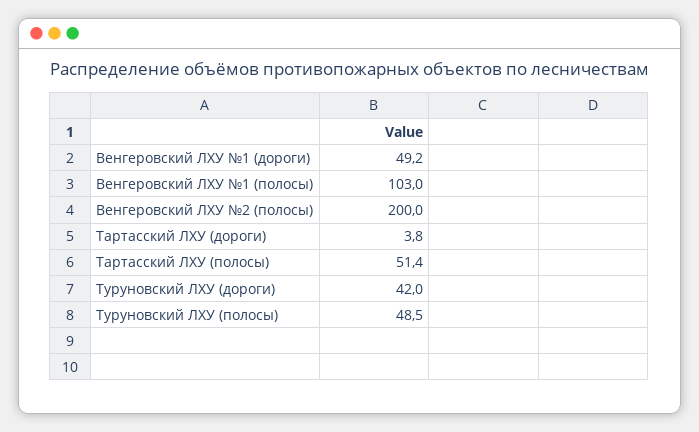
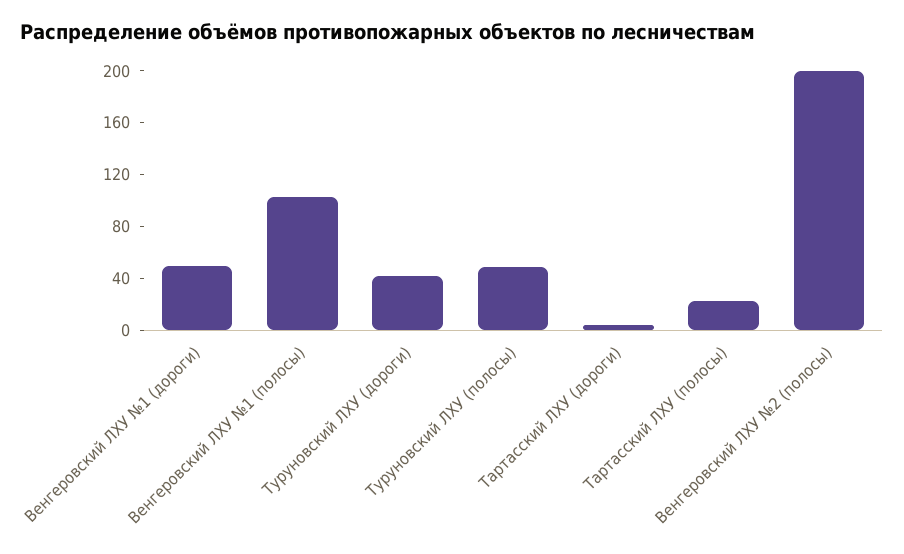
Тартасский ЛХУ (полосы): 51.4 -> 20

